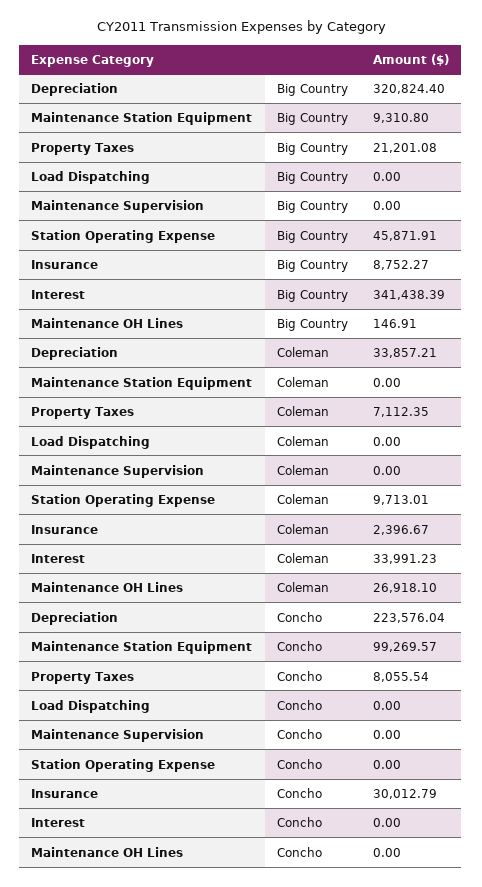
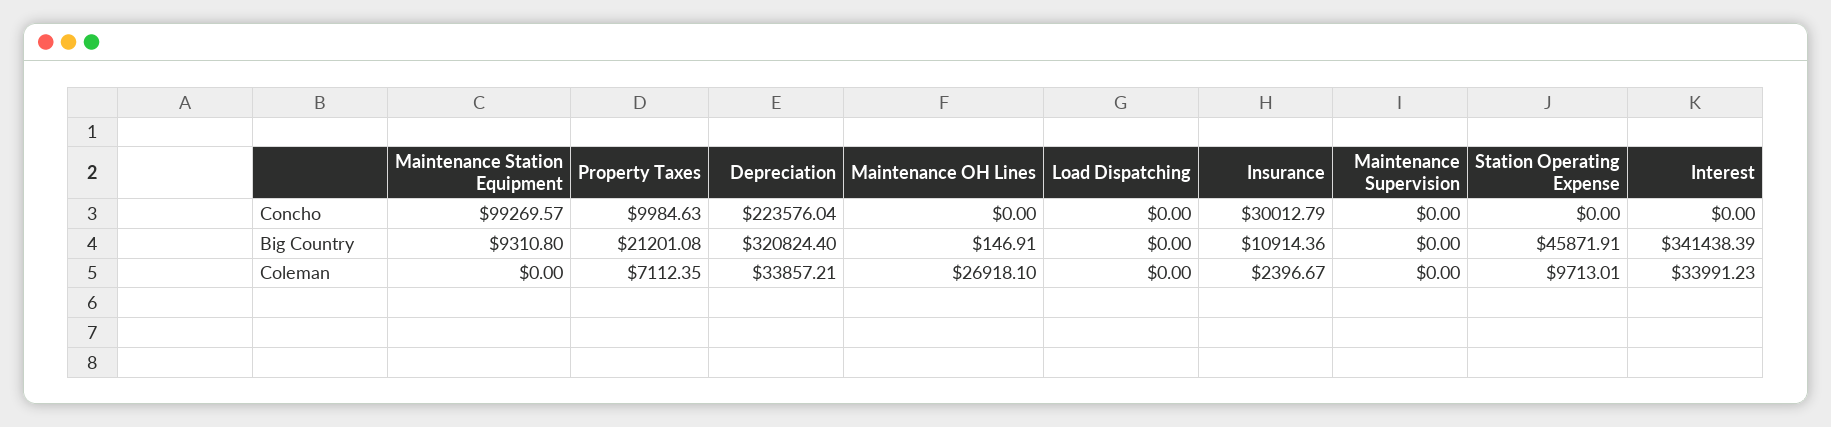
Insurance, Big Country: 8752.27 -> 10914.36
Property Taxes, Concho: 8055.54 -> 9984.63

